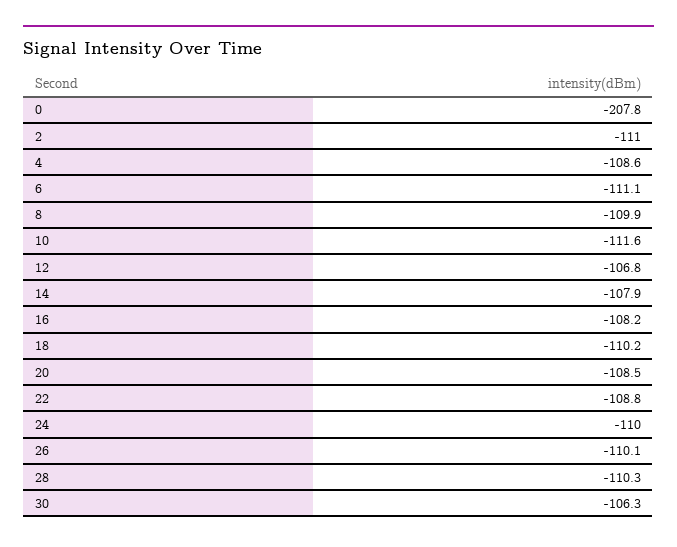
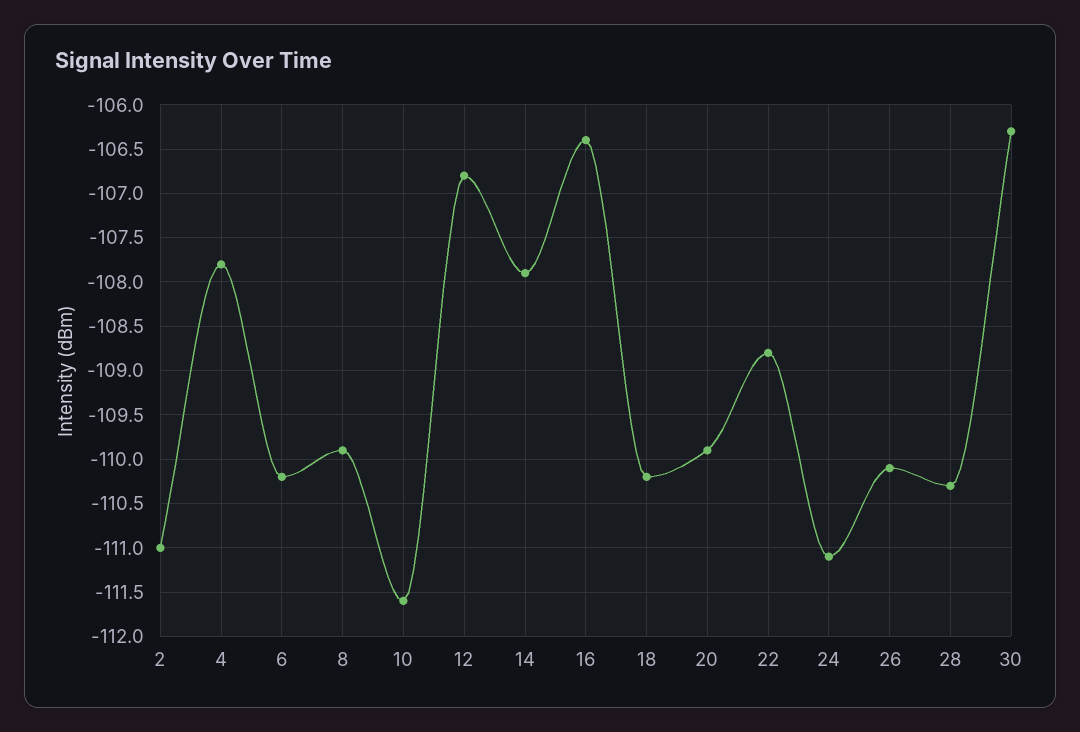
0: -207.8 -> none
4: -108.6 -> -107.8
6: -111.1 -> -110.2
16: -108.2 -> -106.4
20: -108.5 -> -109.9
24: -110 -> -111.1

